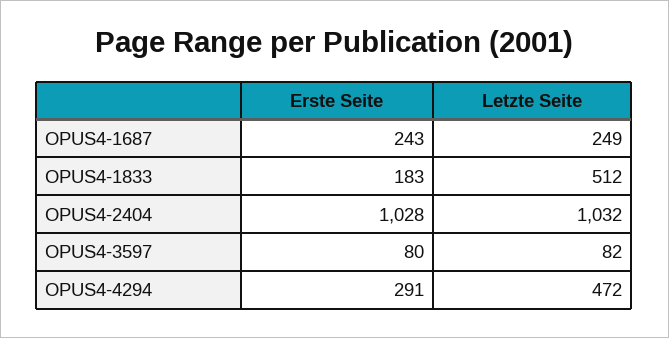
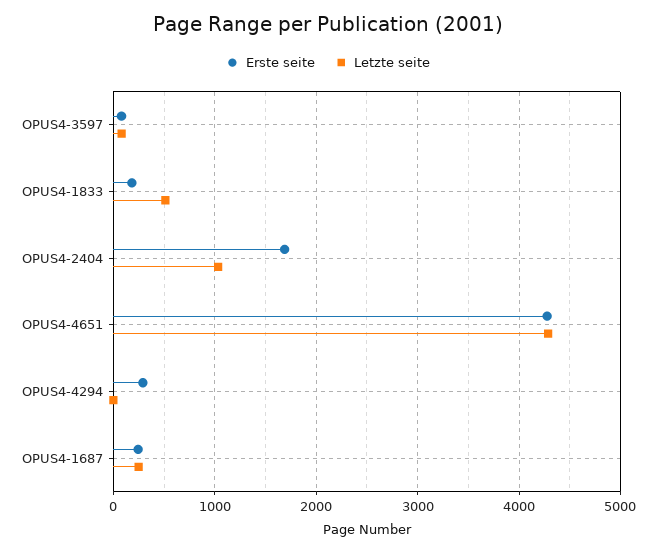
Erste Seite, OPUS4-2404: 1028 -> 1700
Letzte Seite, OPUS4-4294: 472 -> 0
Erste Seite, OPUS4-4651: none -> 4300
Letzte Seite, OPUS4-4651: none -> 4300

